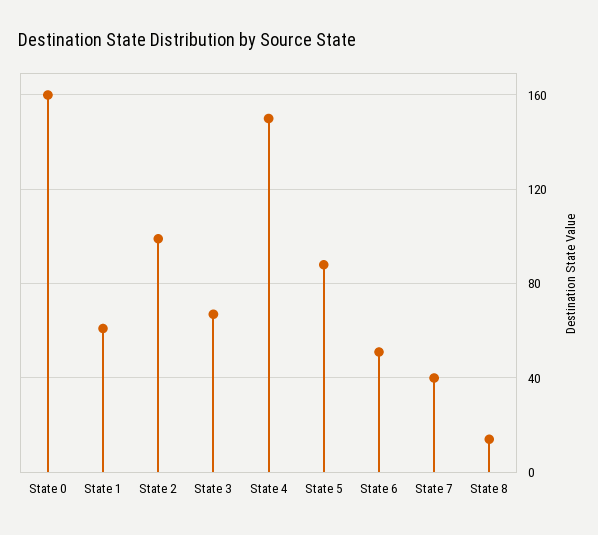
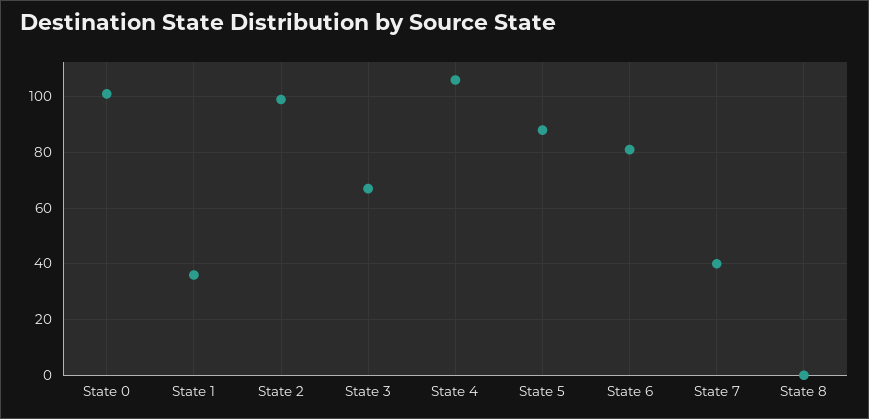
State 0: 160 -> 100
State 1: 60 -> 35
State 4: 150 -> 105
State 6: 50 -> 80
State 8: 15 -> 0

